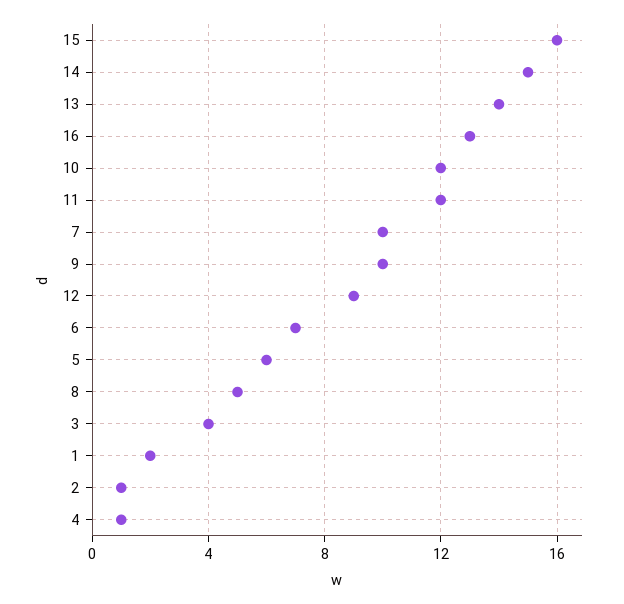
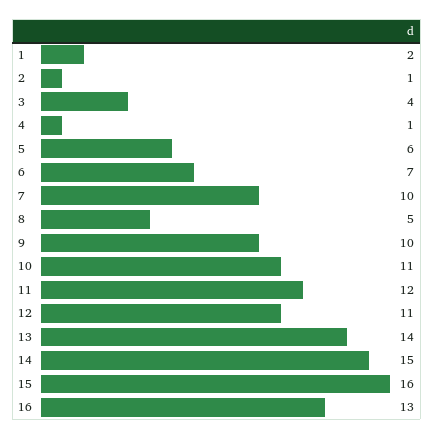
10: 12 -> 11
12: 9 -> 11

